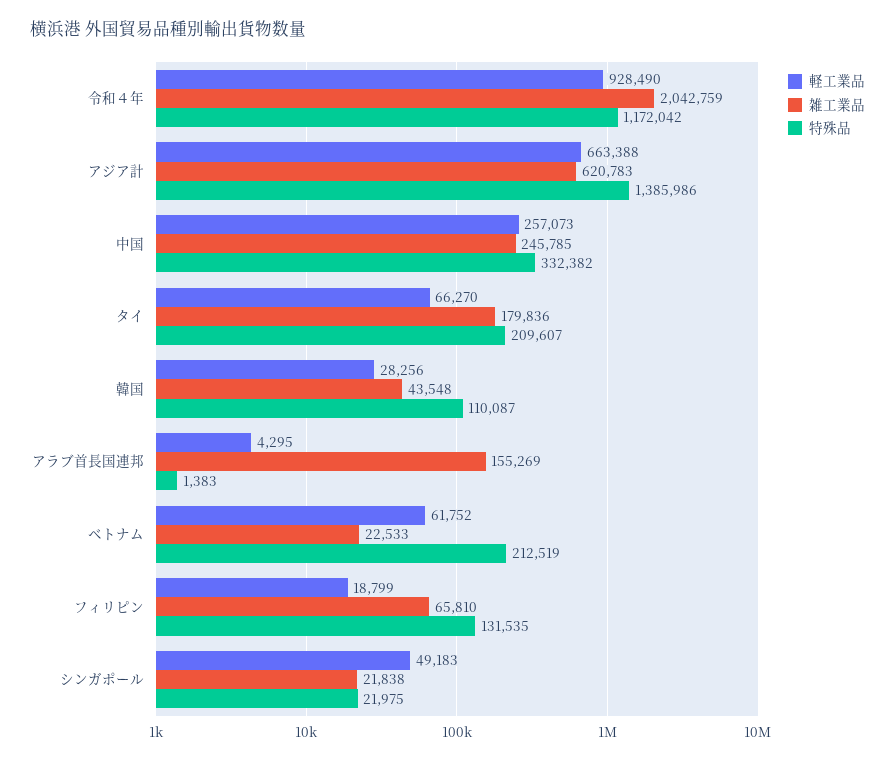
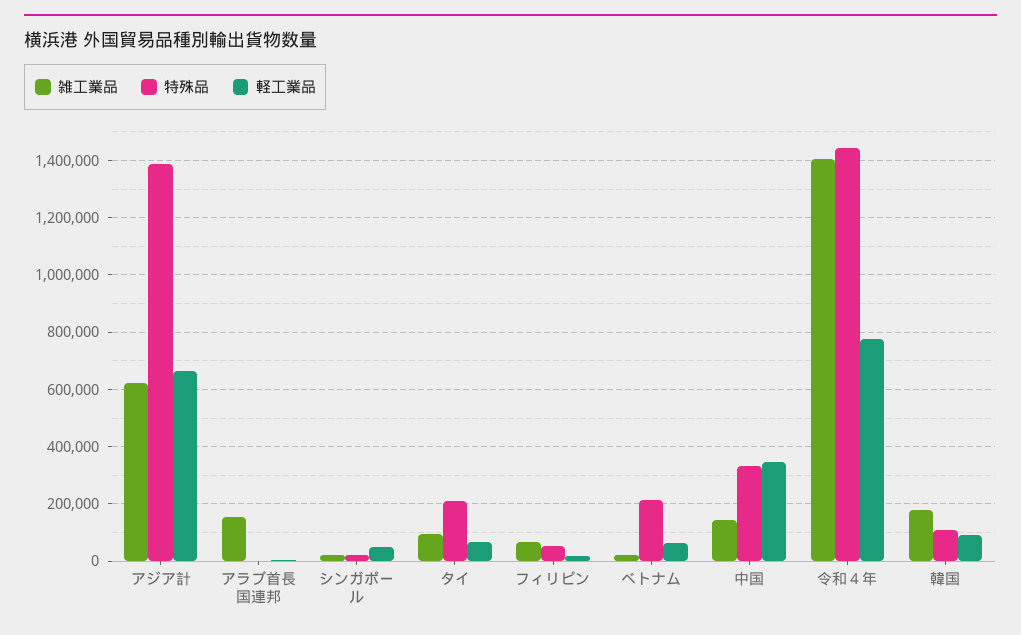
軽工業品, 令和４年: 928490 -> 775000
雑工業品, 令和４年: 2042759 -> 1400000
特殊品, 令和４年: 1172042 -> 1450000
軽工業品, 中国: 257073 -> 350000
雑工業品, 中国: 245785 -> 150000
雑工業品, タイ: 179836 -> 100000
軽工業品, 韓国: 28256 -> 100000
雑工業品, 韓国: 43548 -> 175000
特殊品, フィリピン: 131535 -> 50000

